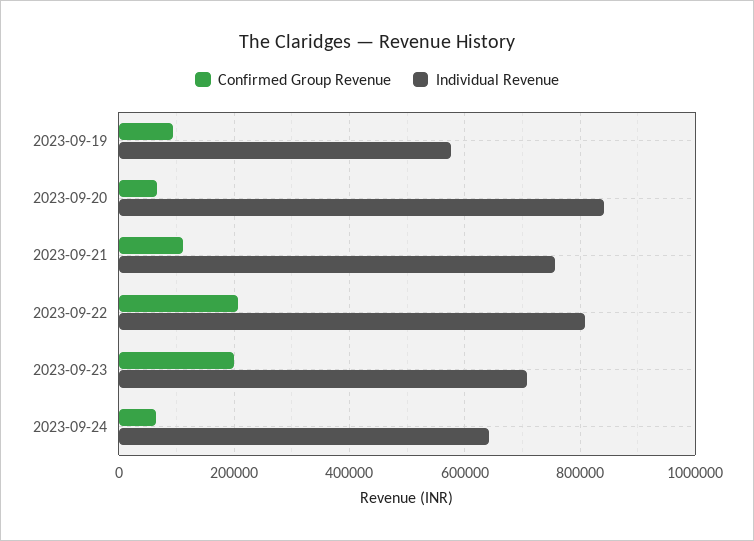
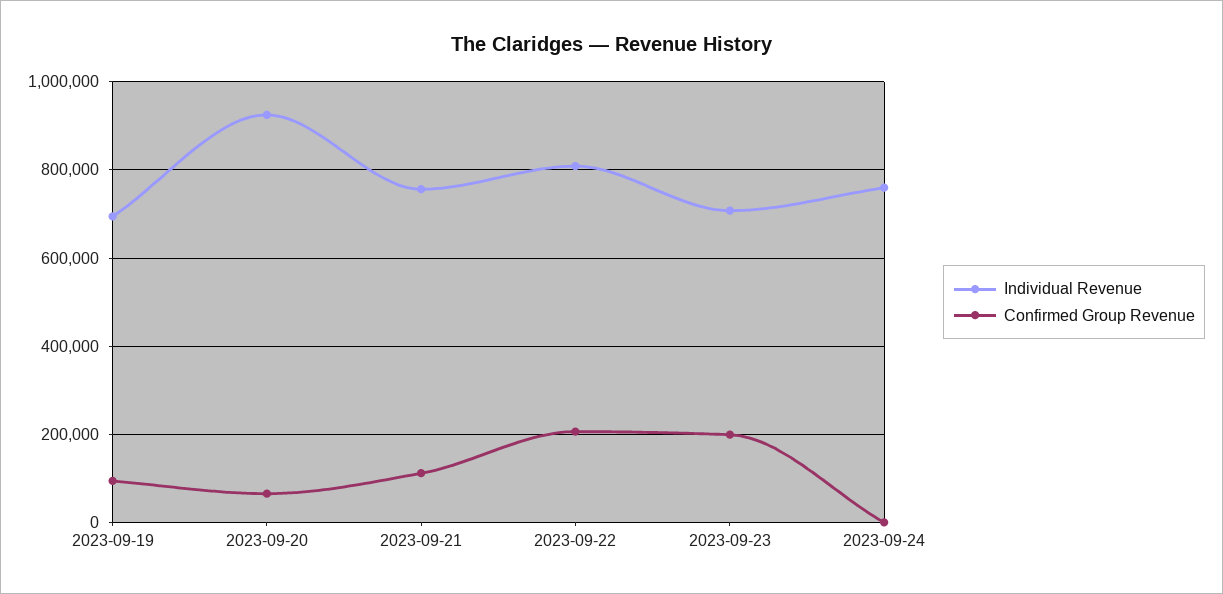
Individual Revenue, 2023-09-19: 580000 -> 700000
Individual Revenue, 2023-09-20: 840000 -> 920000
Confirmed Group Revenue, 2023-09-24: 60000 -> 0
Individual Revenue, 2023-09-24: 640000 -> 760000

